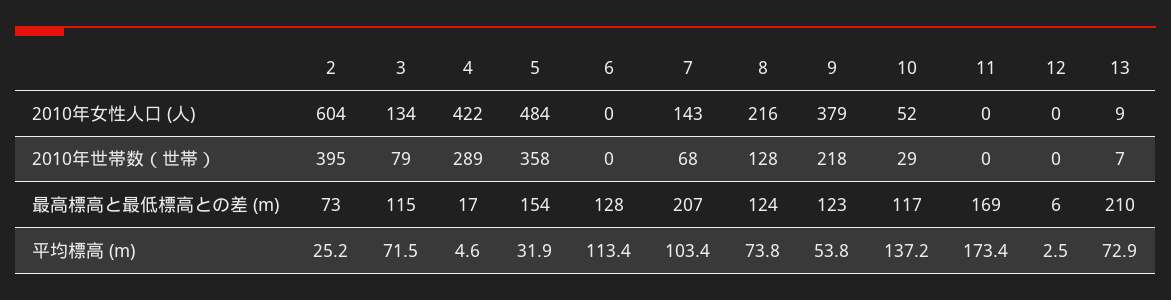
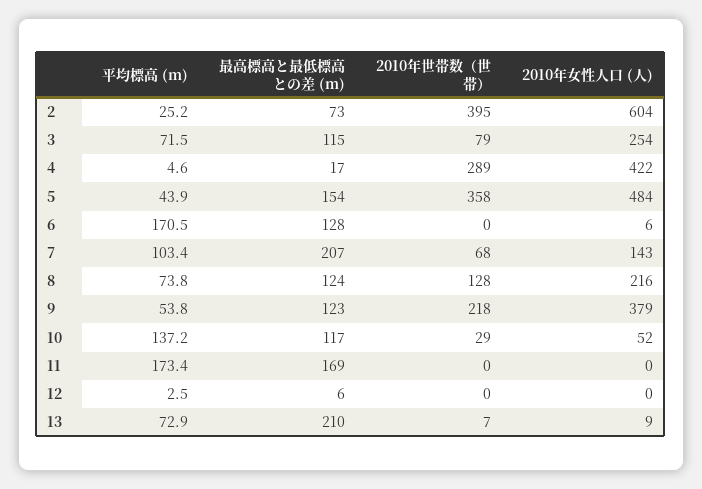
3, 2010年女性人口 (人): 134 -> 254
6, 2010年女性人口 (人): 0 -> 6
5, 平均標高 (m): 31.9 -> 43.9
6, 平均標高 (m): 113.4 -> 170.5

